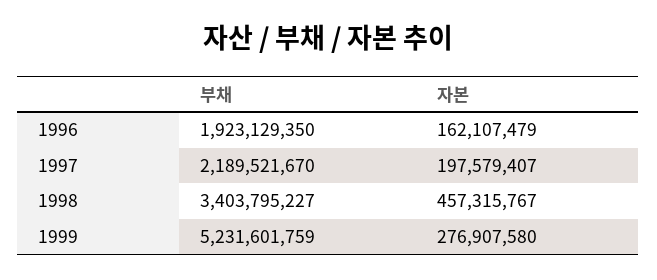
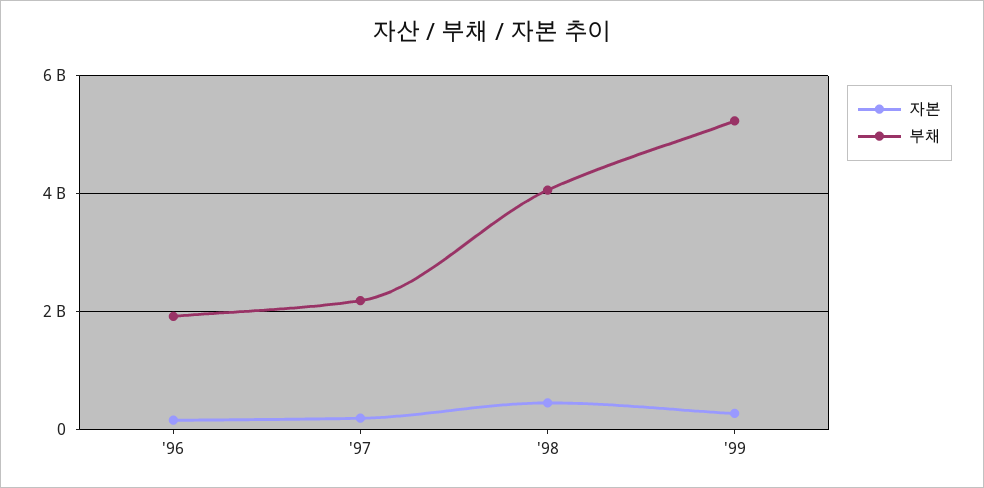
부채, 1998: 3403795227 -> 4000000000

